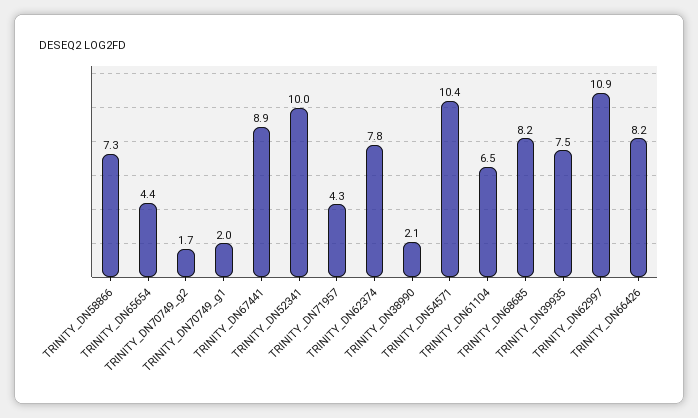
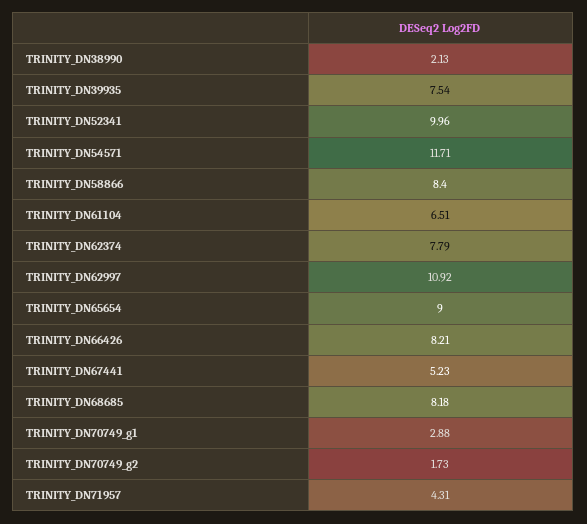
TRINITY_DN58866: 7.3 -> 8.4
TRINITY_DN65654: 4.4 -> 9
TRINITY_DN70749_g1: 2 -> 2.88
TRINITY_DN67441: 8.9 -> 5.23
TRINITY_DN54571: 10.4 -> 11.71

